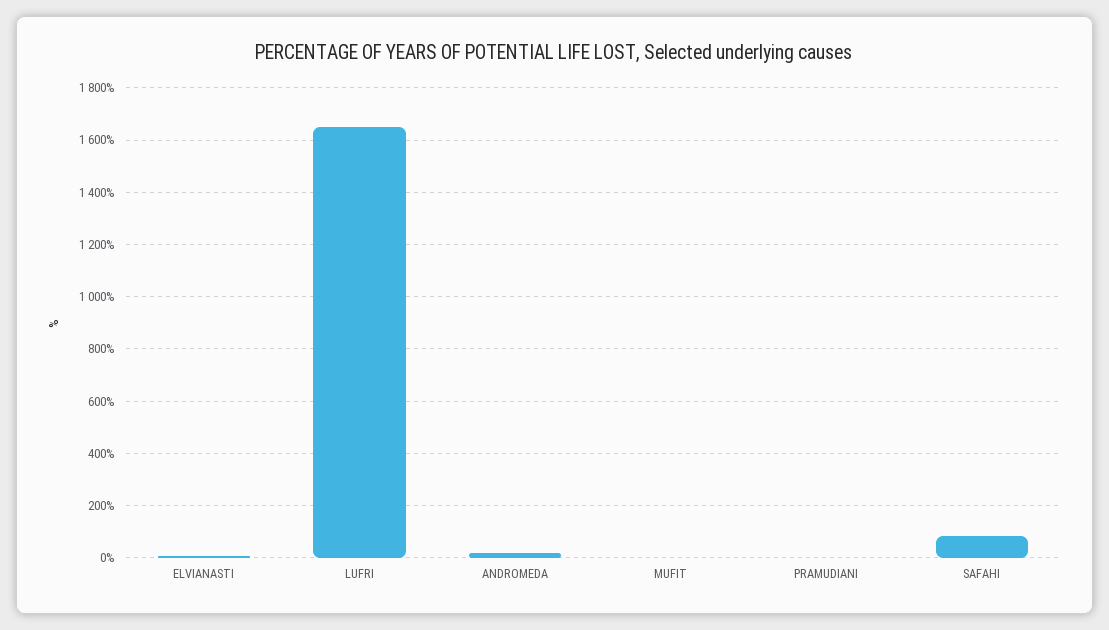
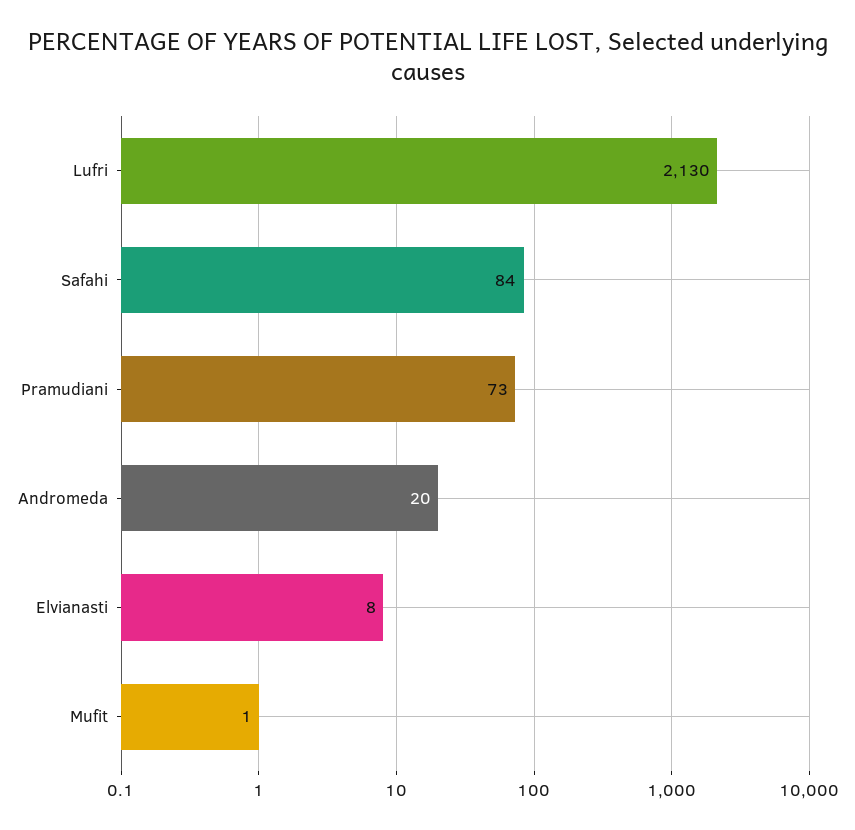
LUFRI: 1650 -> 2130
PRAMUDIANI: 0 -> 73

